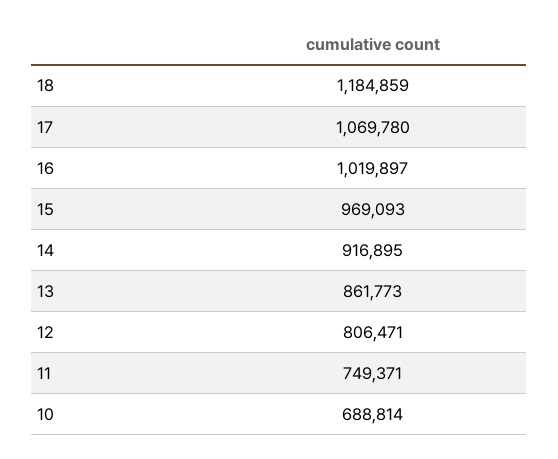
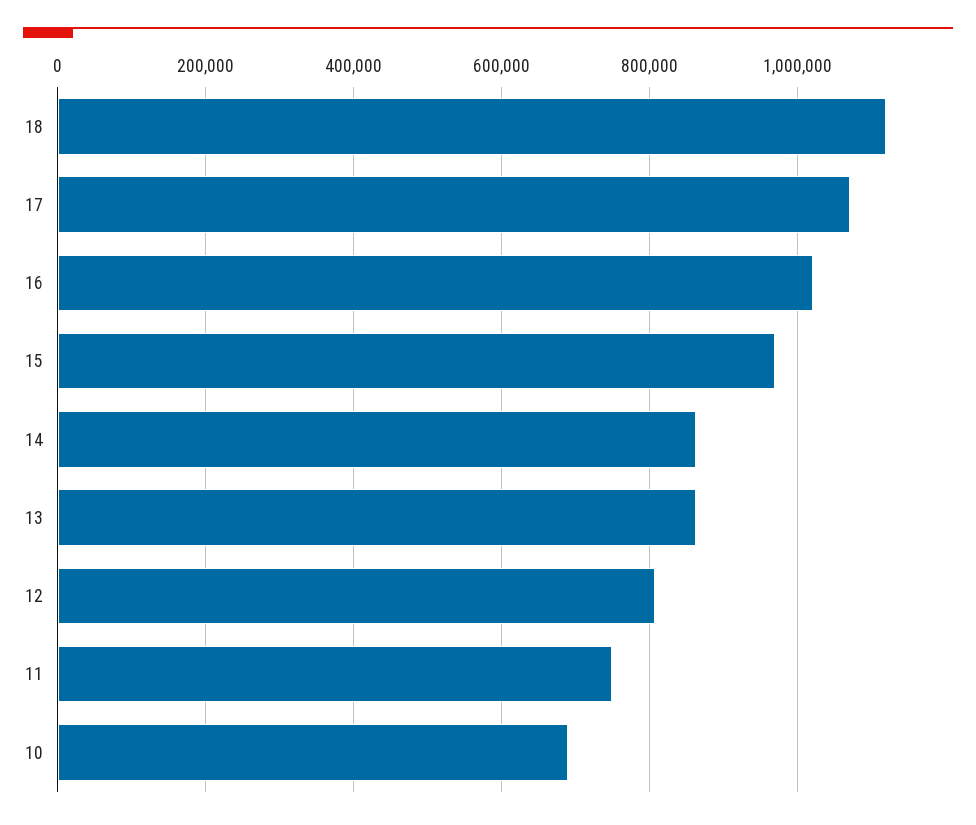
18: 1184859 -> 1120000
14: 916895 -> 860000

